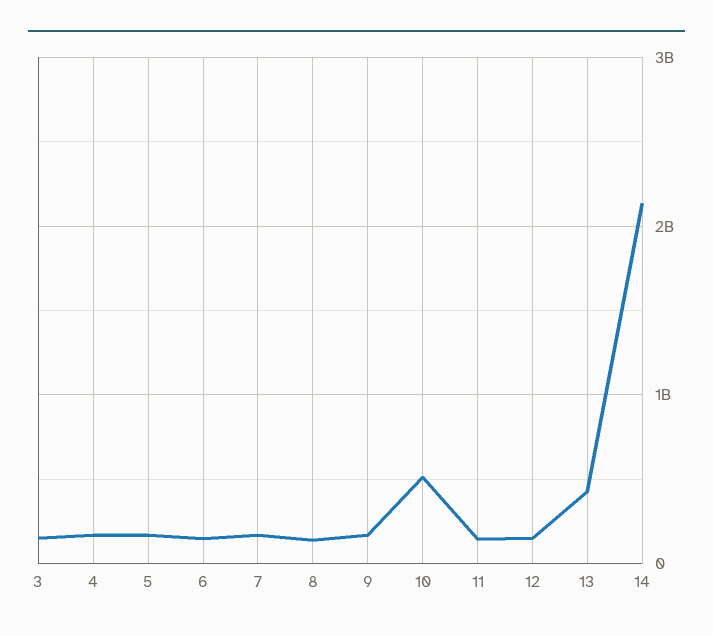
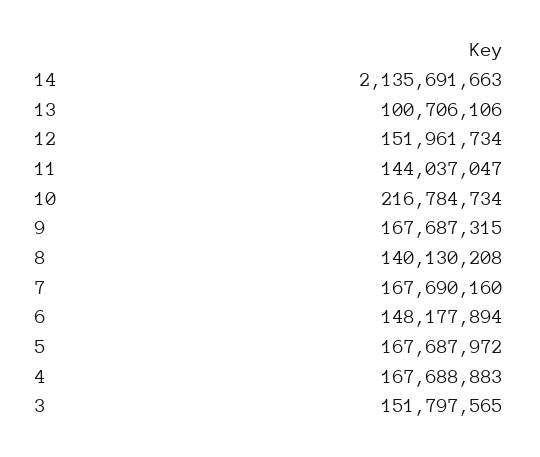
10: 500000000 -> 216784734
13: 400000000 -> 100706106

